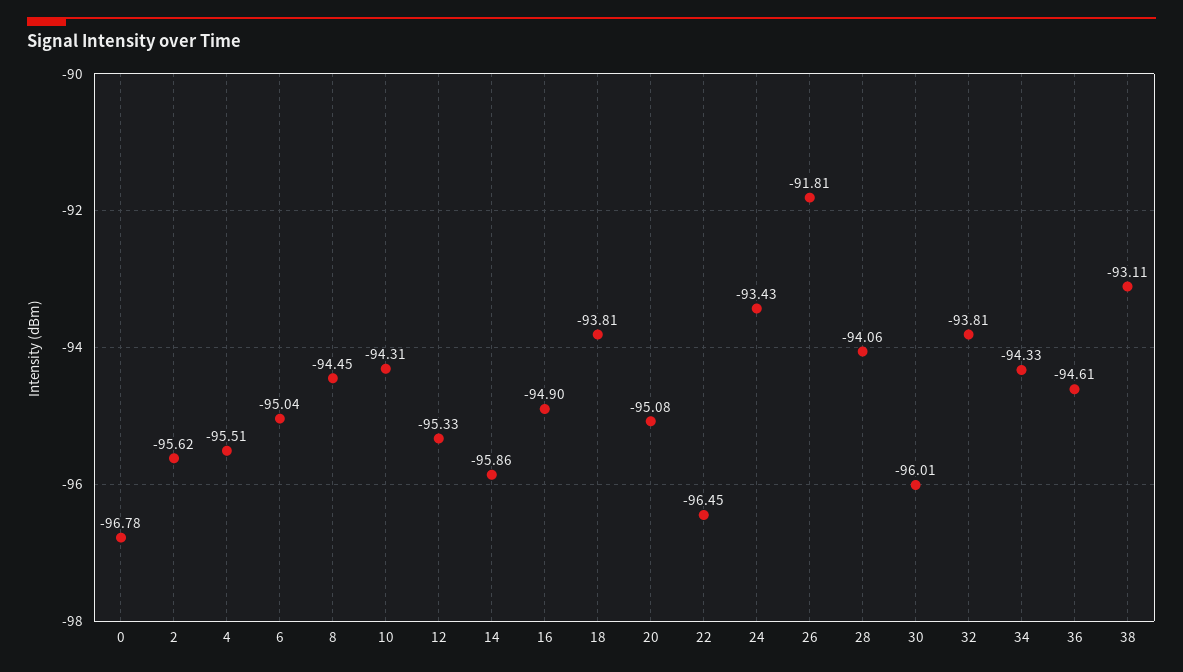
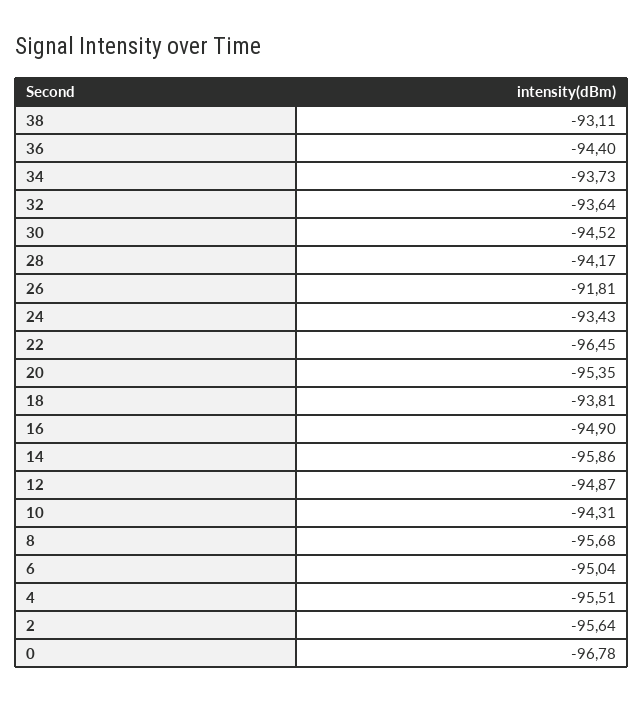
2: -95.62 -> -95.64
8: -94.45 -> -95.68
12: -95.33 -> -94.87
20: -95.08 -> -95.35
28: -94.06 -> -94.17
30: -96.01 -> -94.52
32: -93.81 -> -93.64
34: -94.33 -> -93.73
36: -94.61 -> -94.4

